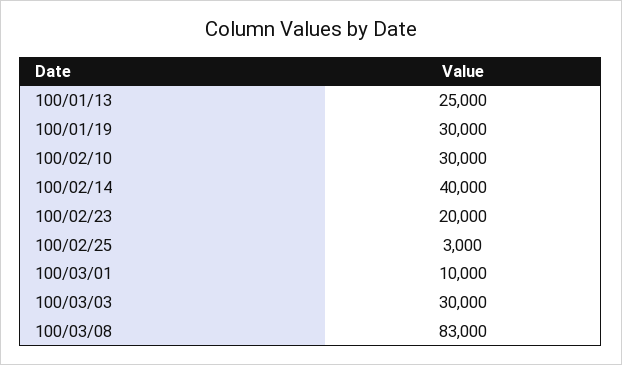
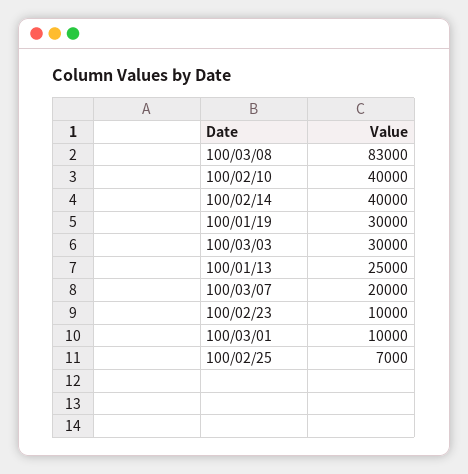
100/02/10: 30000 -> 40000
100/02/23: 20000 -> 10000
100/02/25: 3000 -> 7000
100/03/07: none -> 20000

